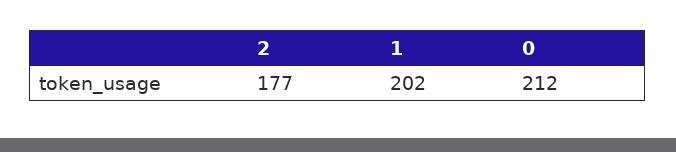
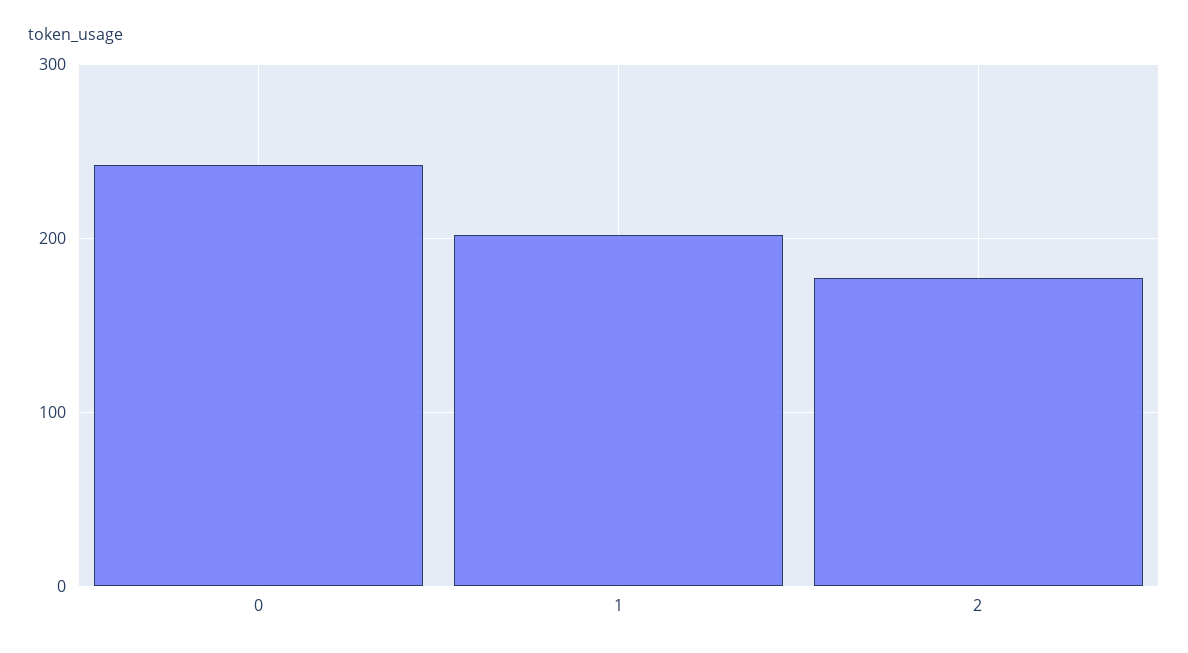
0: 212 -> 240

